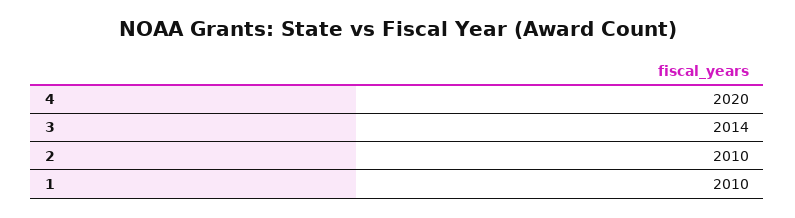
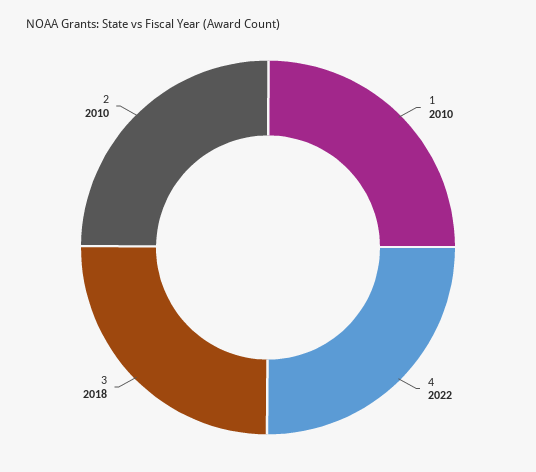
4: 2020 -> 2022
3: 2014 -> 2018

